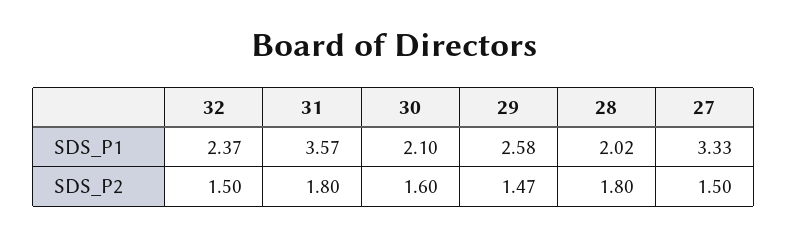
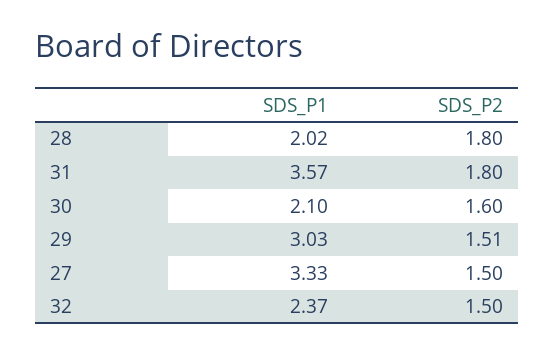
29, SDS_P1: 2.58 -> 3.03
29, SDS_P2: 1.47 -> 1.51

